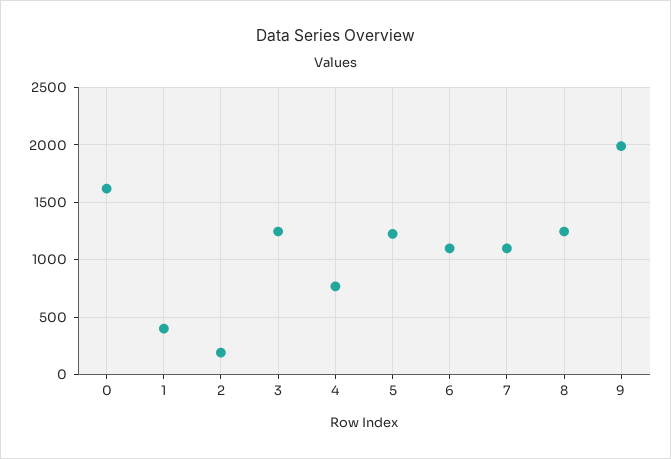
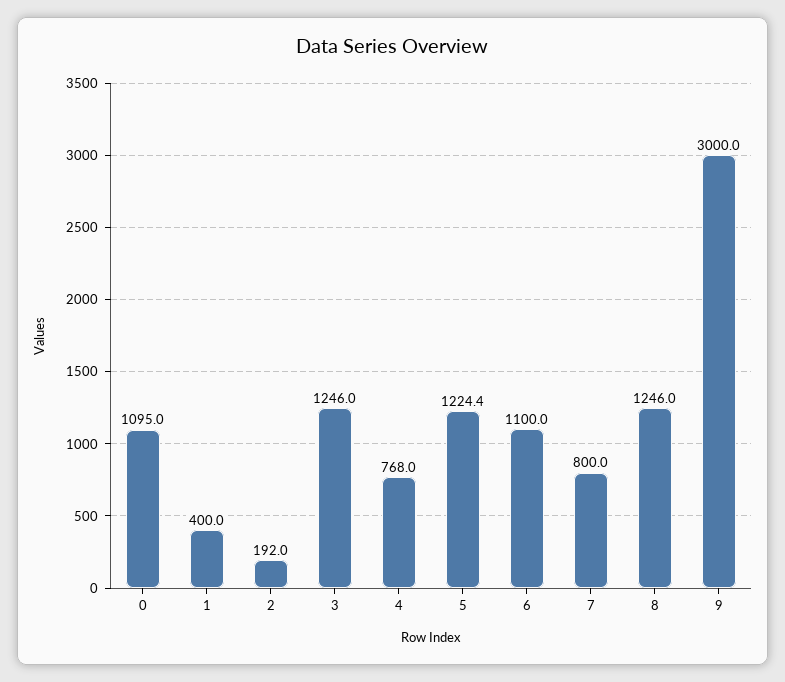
0: 1600 -> 1095
7: 1100 -> 800
9: 2000 -> 3000

